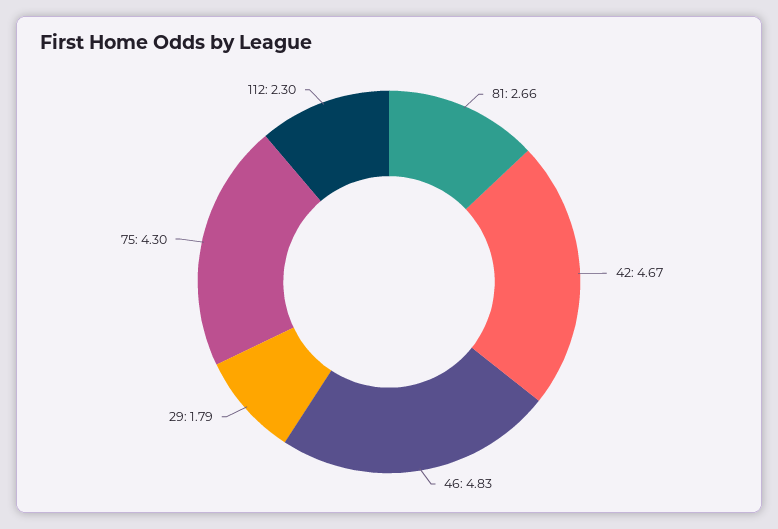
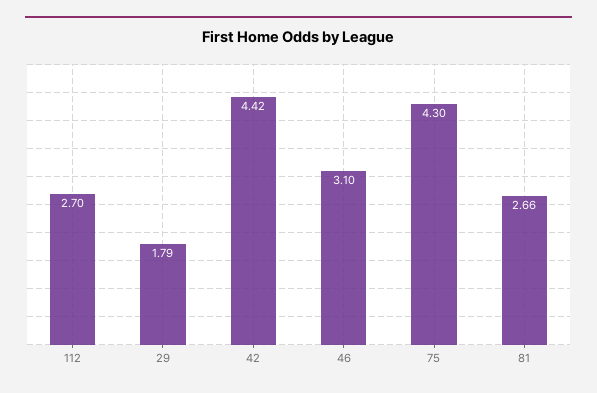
42: 4.67 -> 4.42
46: 4.83 -> 3.1
112: 2.3 -> 2.7

